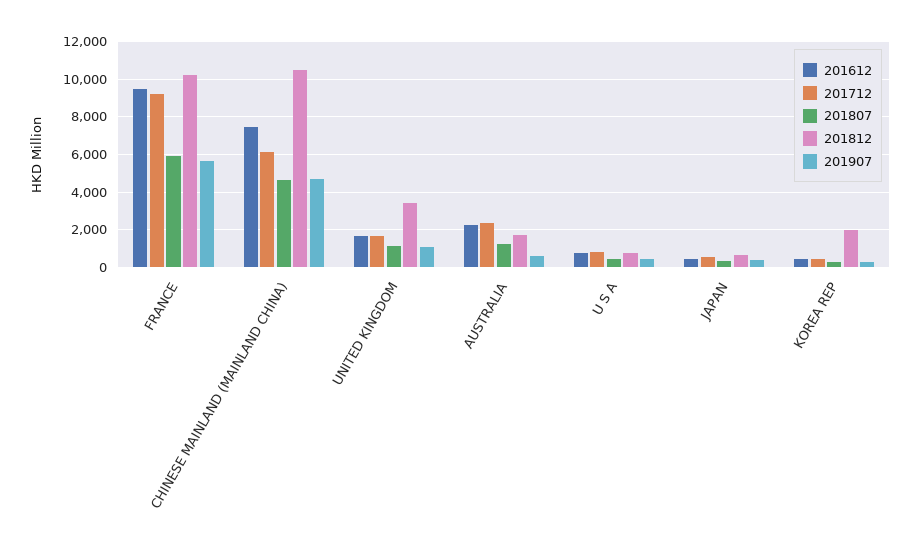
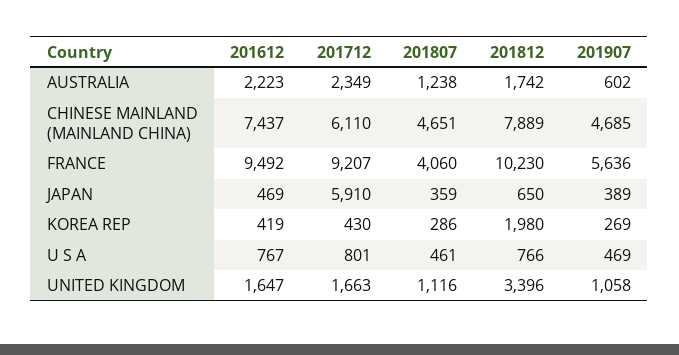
201807, FRANCE: 6000 -> 4060
201812, CHINESE MAINLAND (MAINLAND CHINA): 10500 -> 7889
201712, JAPAN: 500 -> 5910

